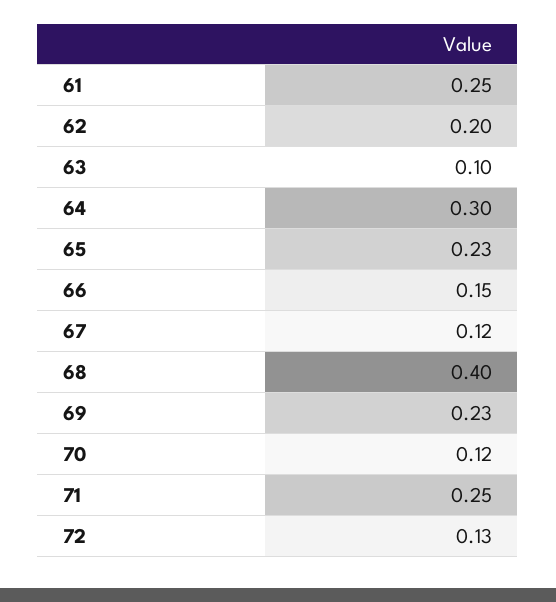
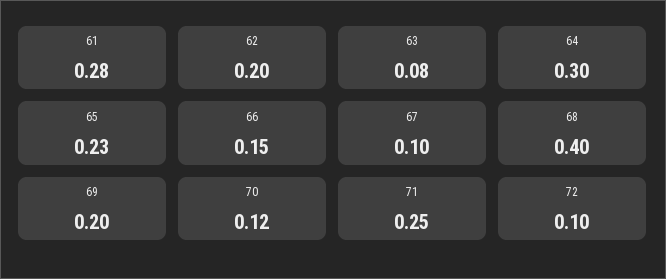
61: 0.25 -> 0.28
63: 0.1 -> 0.08
67: 0.12 -> 0.1
69: 0.23 -> 0.2
72: 0.13 -> 0.1

